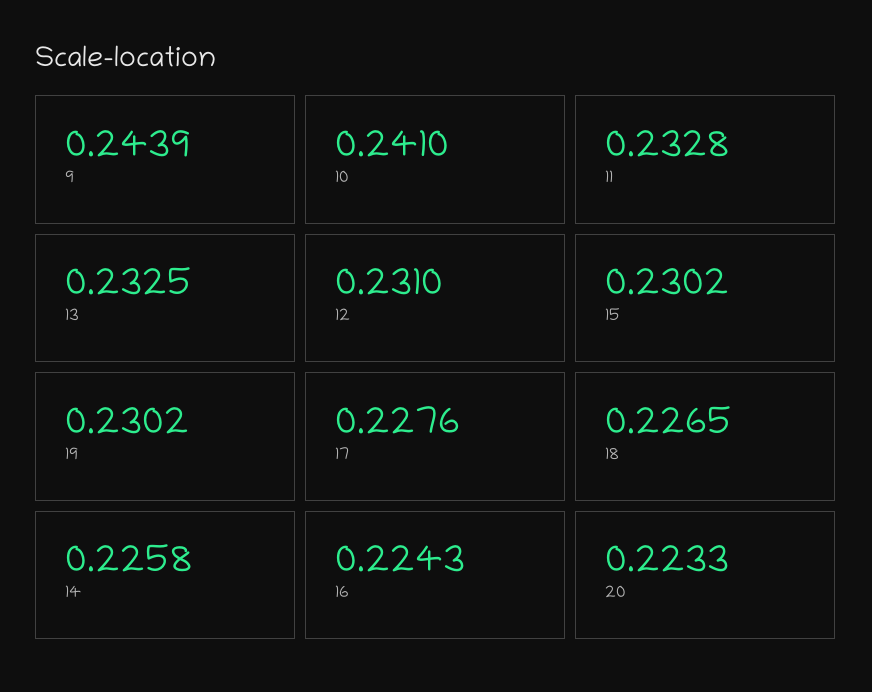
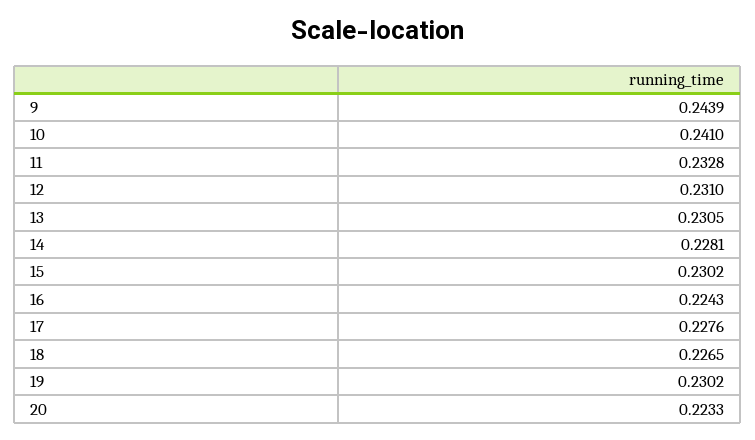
13: 0.2325 -> 0.2305
14: 0.2258 -> 0.2281

